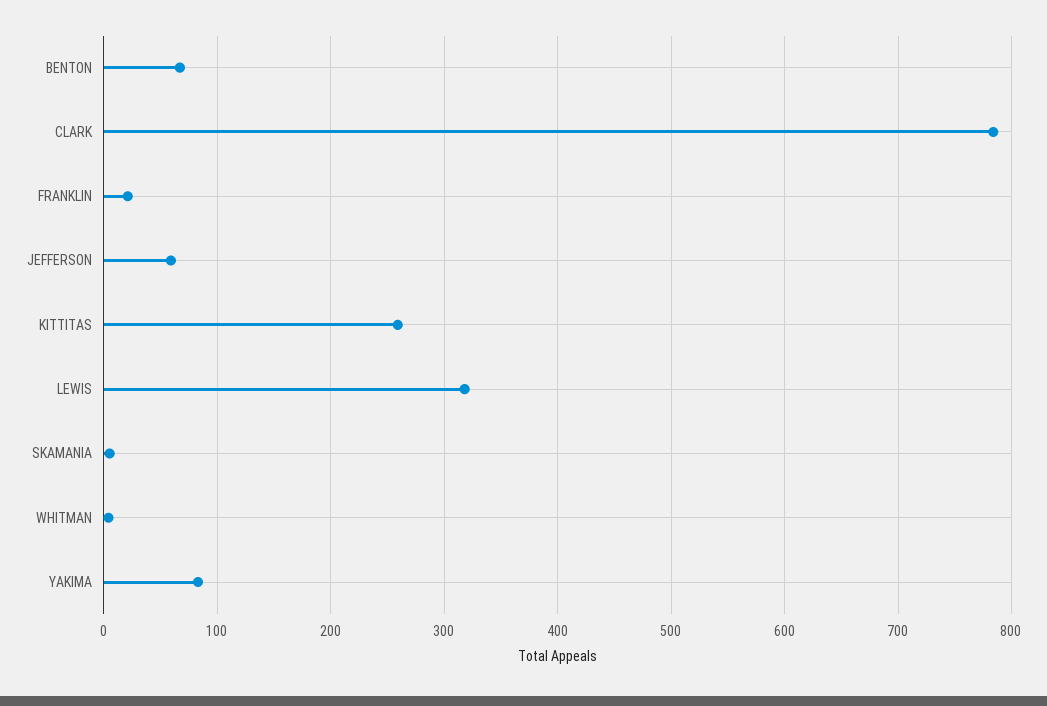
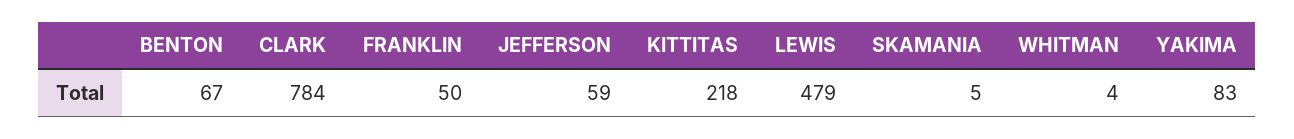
FRANKLIN: 20 -> 50
KITTITAS: 260 -> 218
LEWIS: 320 -> 479

